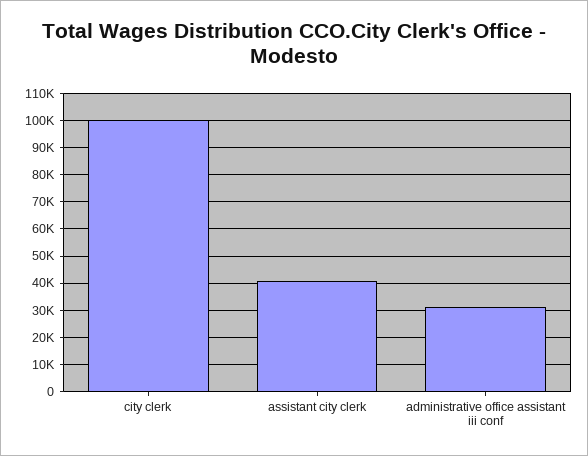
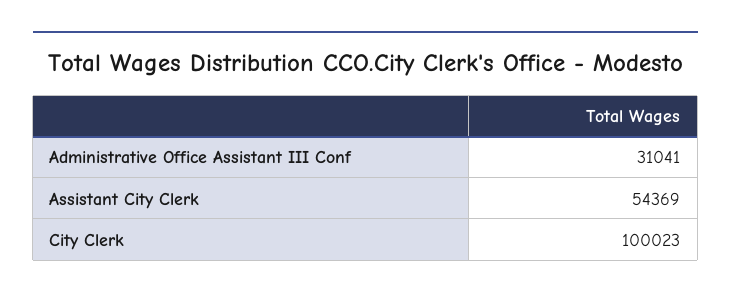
assistant city clerk: 40000 -> 54369

